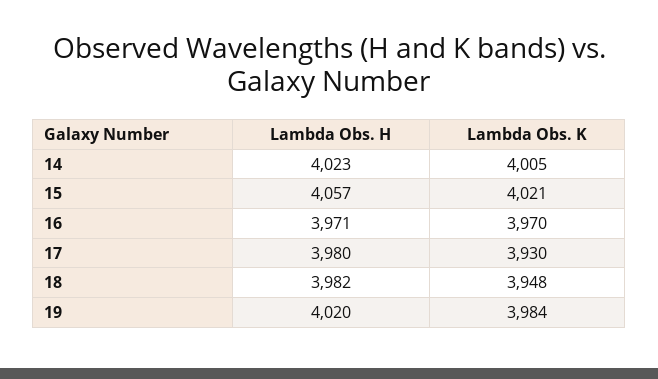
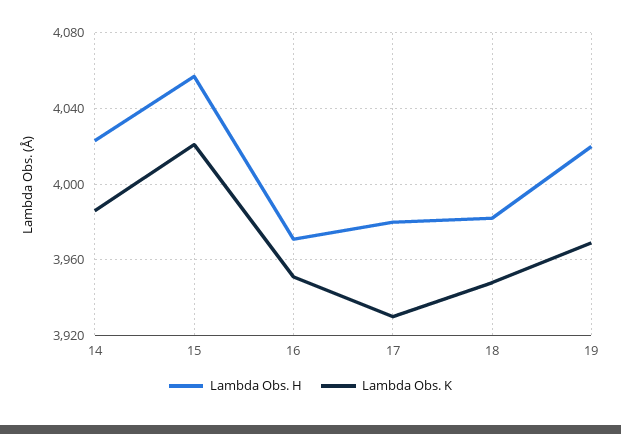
Lambda Obs. K, 14: 4005 -> 3985
Lambda Obs. K, 16: 3970 -> 3950
Lambda Obs. K, 19: 3984 -> 3970

